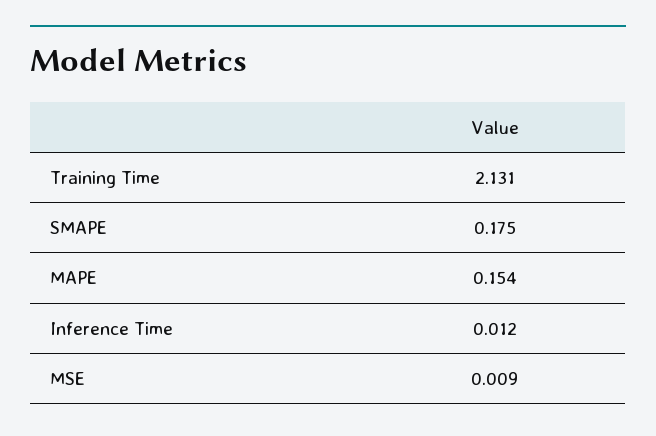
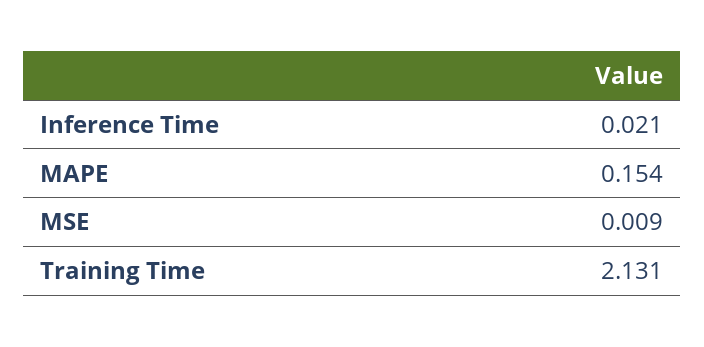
SMAPE: 0.175 -> none
Inference Time: 0.012 -> 0.021

